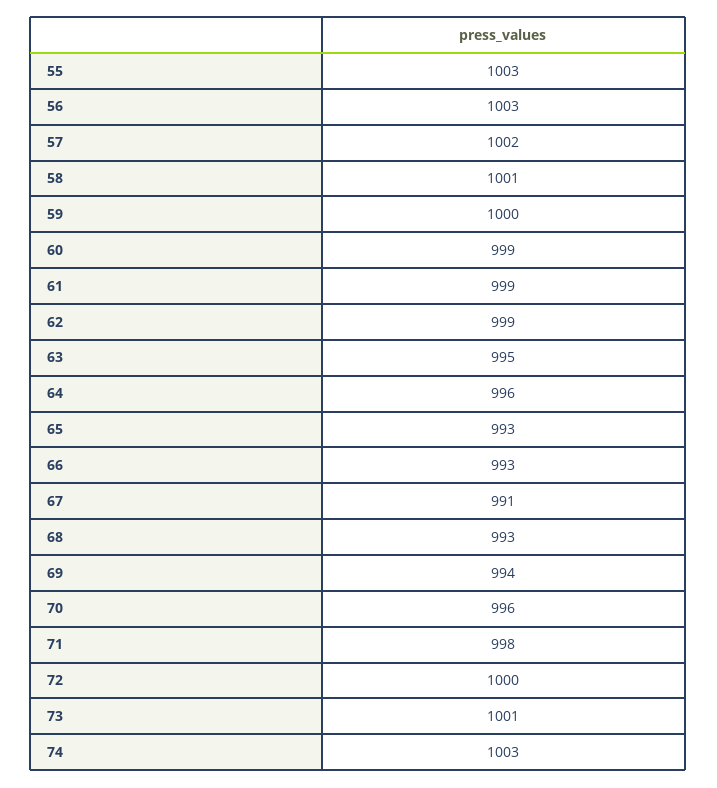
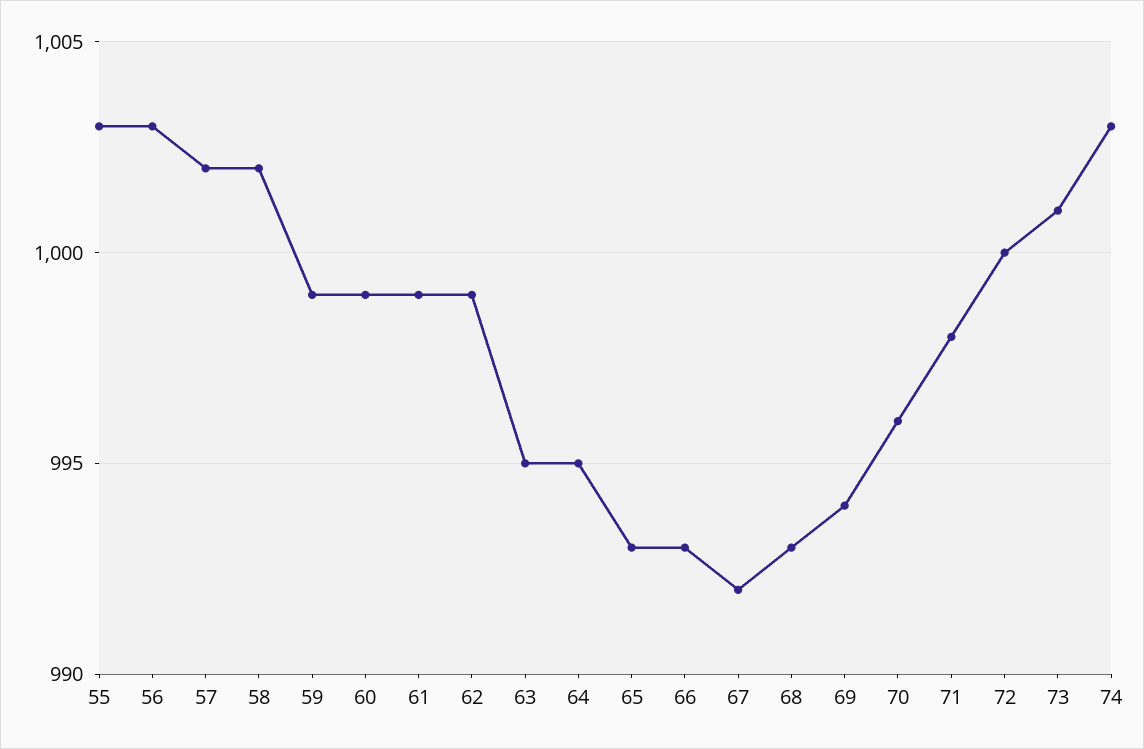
58: 1001 -> 1002
59: 1000 -> 999
64: 996 -> 995
67: 991 -> 992

